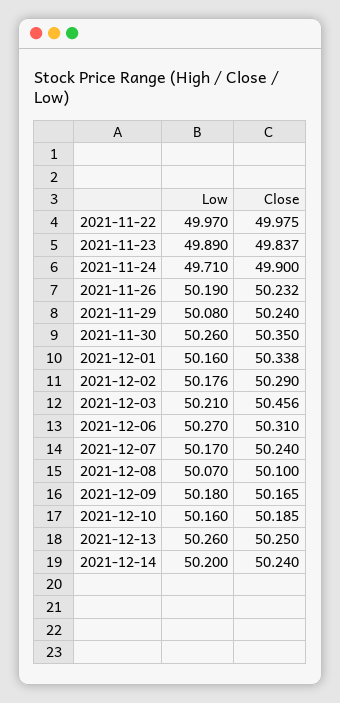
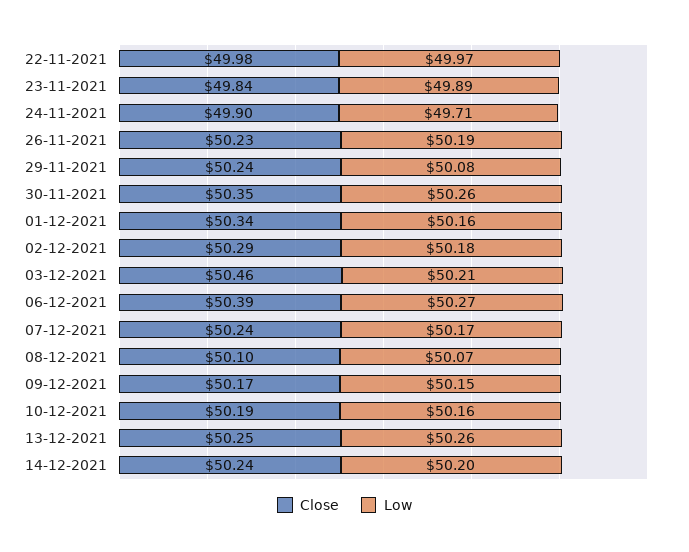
Close, 2021-12-06: 50.31 -> 50.39
Low, 2021-12-09: 50.18 -> 50.15

